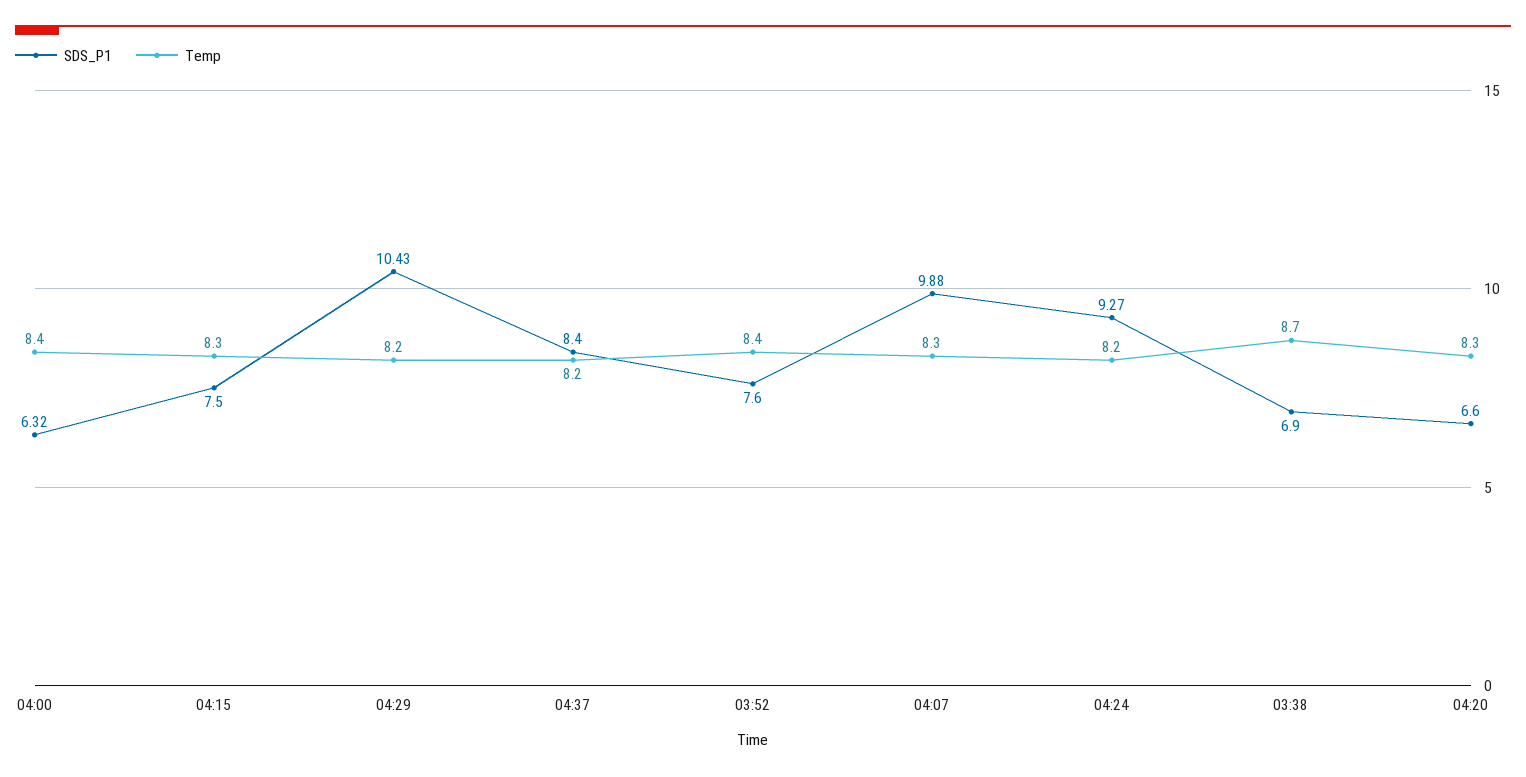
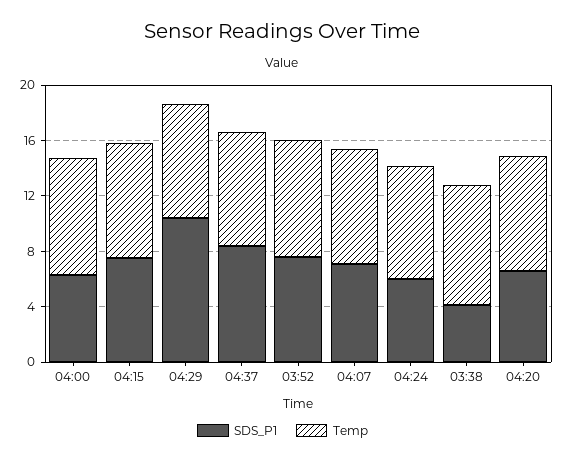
SDS_P1, 04:07: 9.88 -> 7
SDS_P1, 04:24: 9.27 -> 6
SDS_P1, 03:38: 6.9 -> 4

